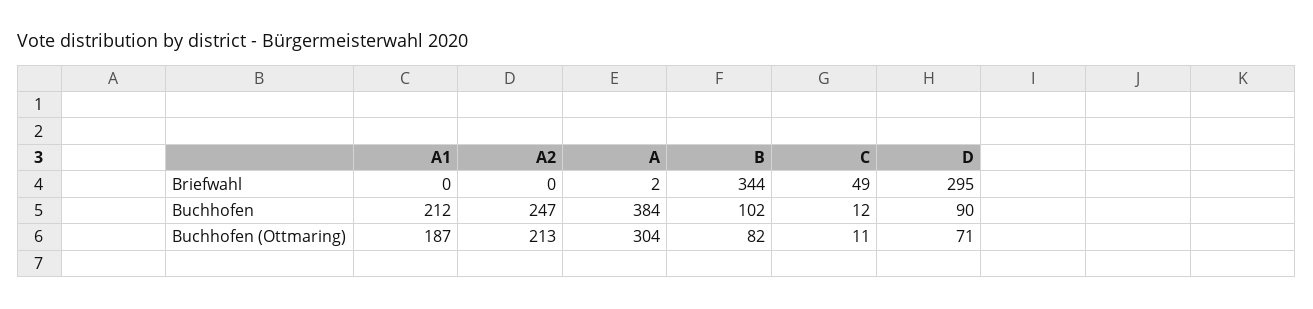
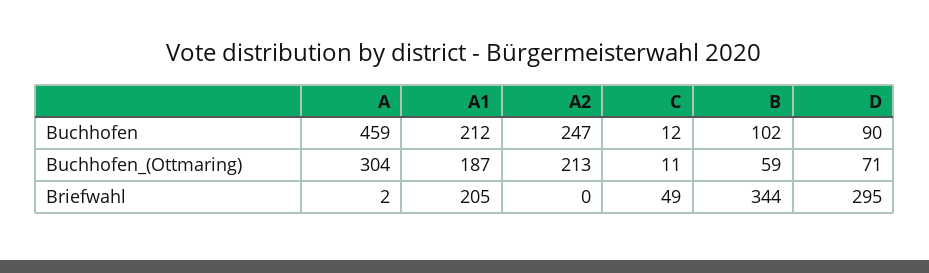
A1, Briefwahl: 0 -> 205
A, Buchhofen: 384 -> 459
B, Buchhofen (Ottmaring): 82 -> 59

